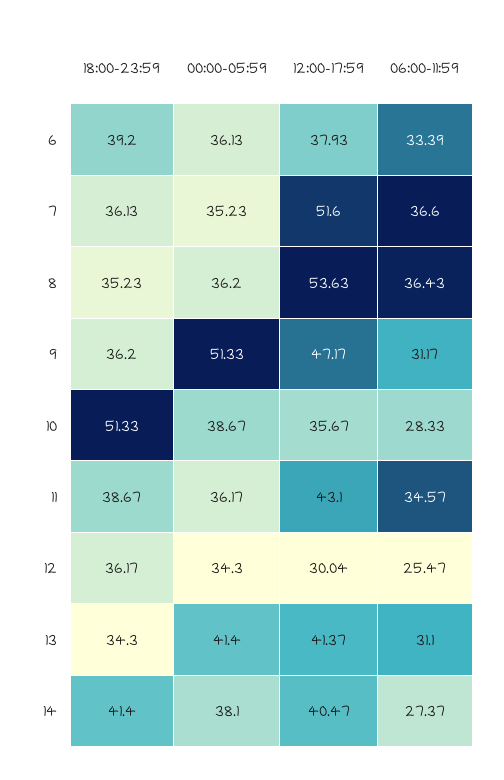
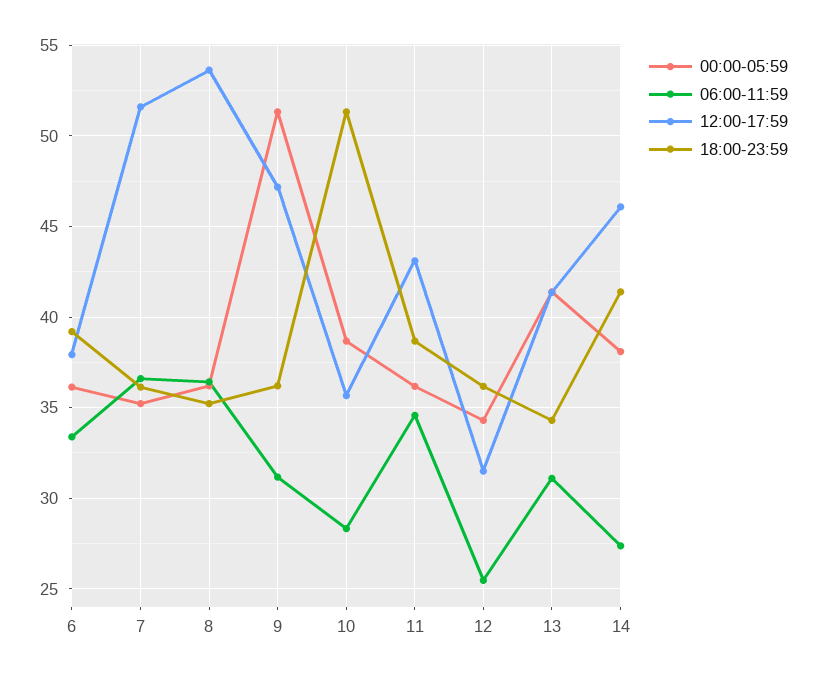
12:00-17:59, 12: 30.04 -> 31.5
12:00-17:59, 14: 40.47 -> 46

